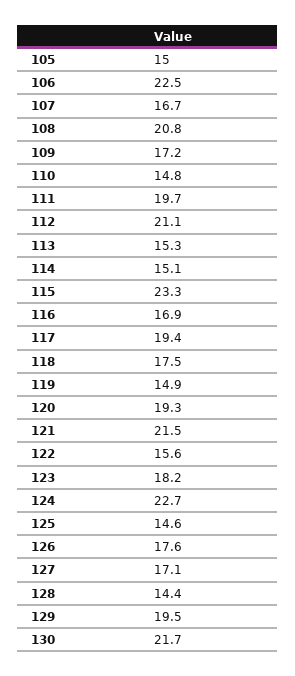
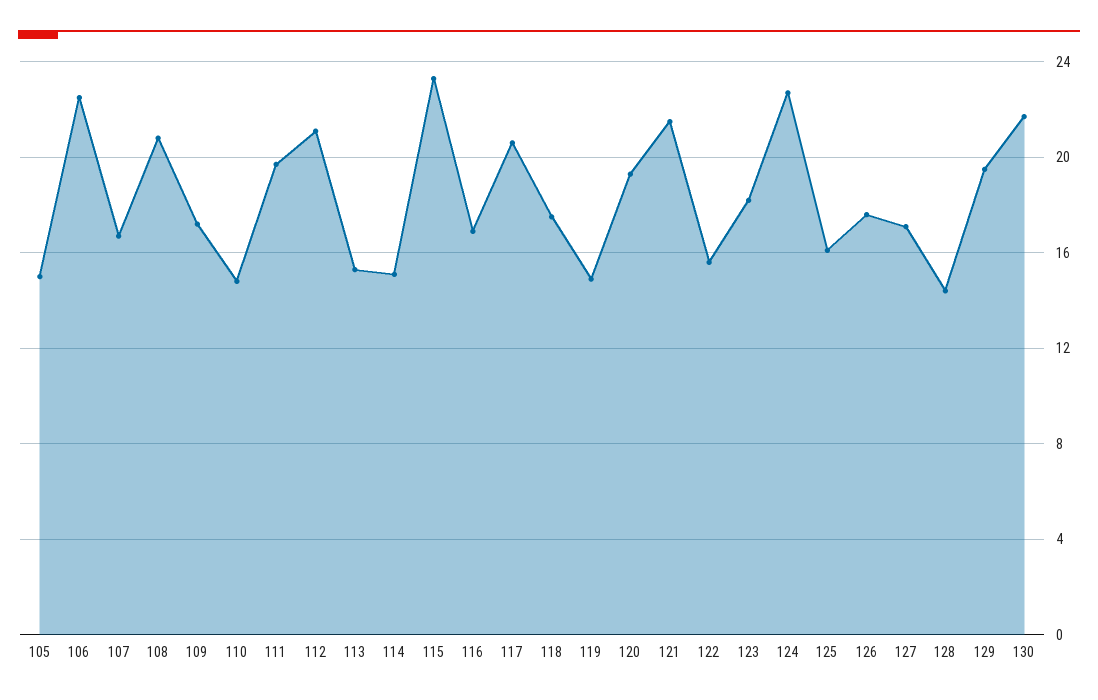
117: 19.4 -> 20.5
125: 14.6 -> 16

